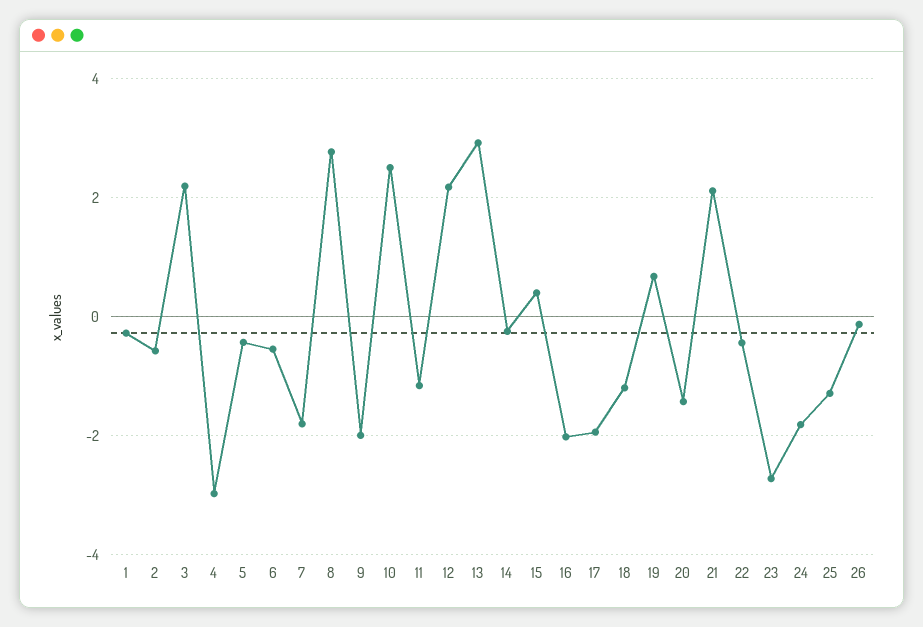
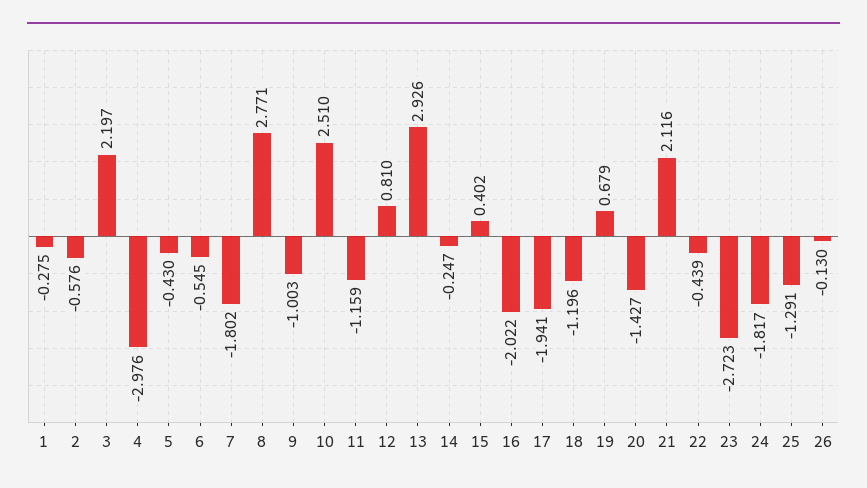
9: -2 -> -1.003
12: 2.2 -> 0.81

